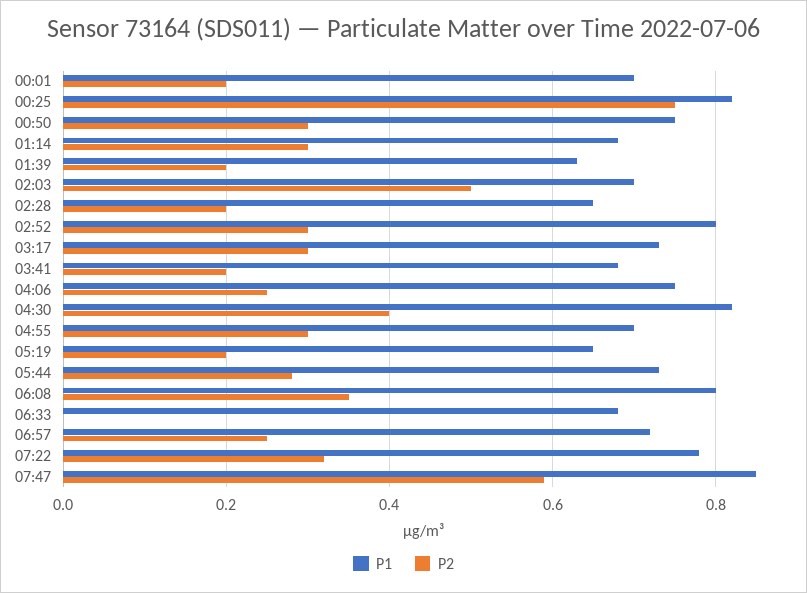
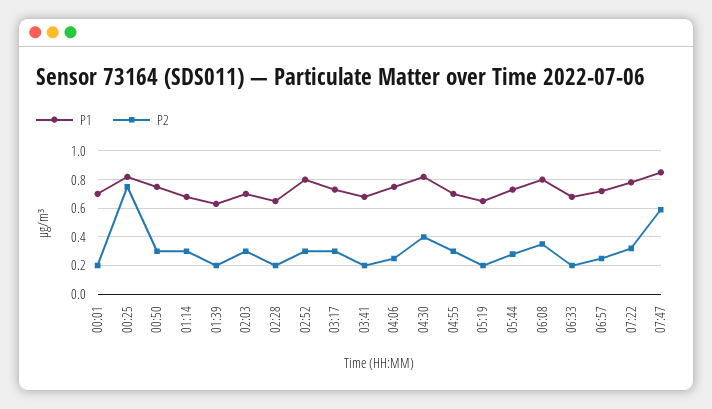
P2, 02:03: 0.5 -> 0.3
P2, 06:33: 0 -> 0.2

